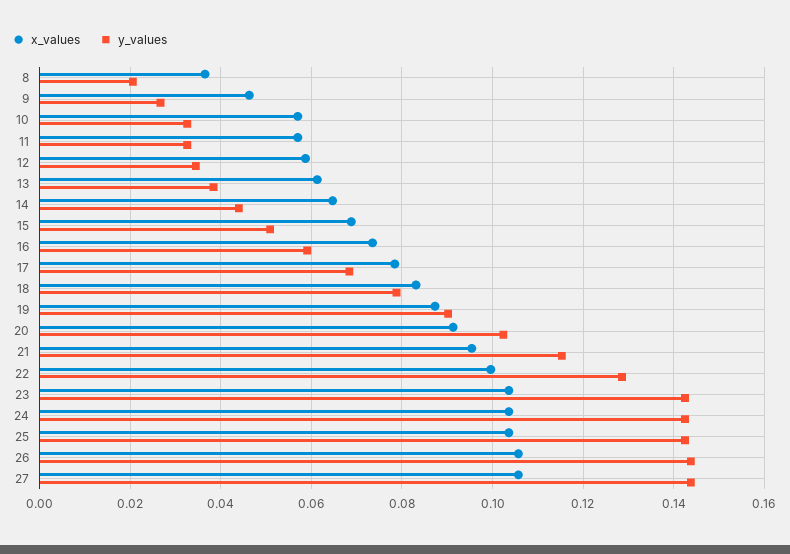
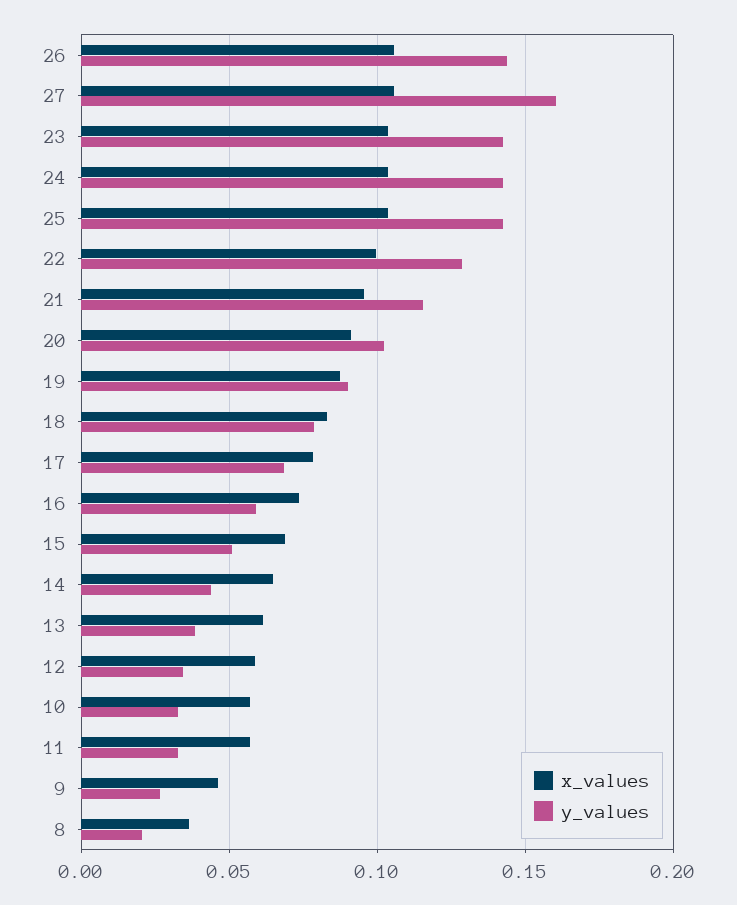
y_values, 27: 0.144 -> 0.16

